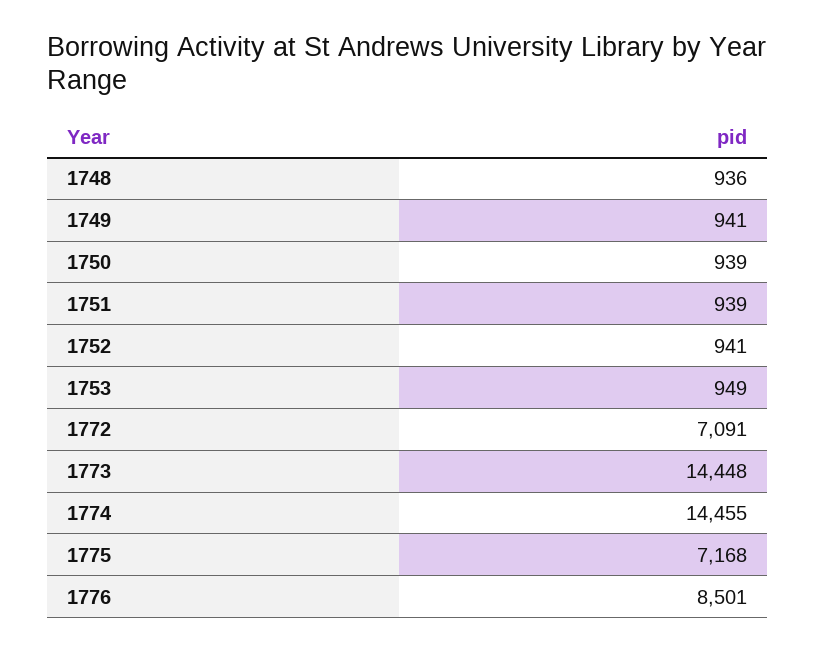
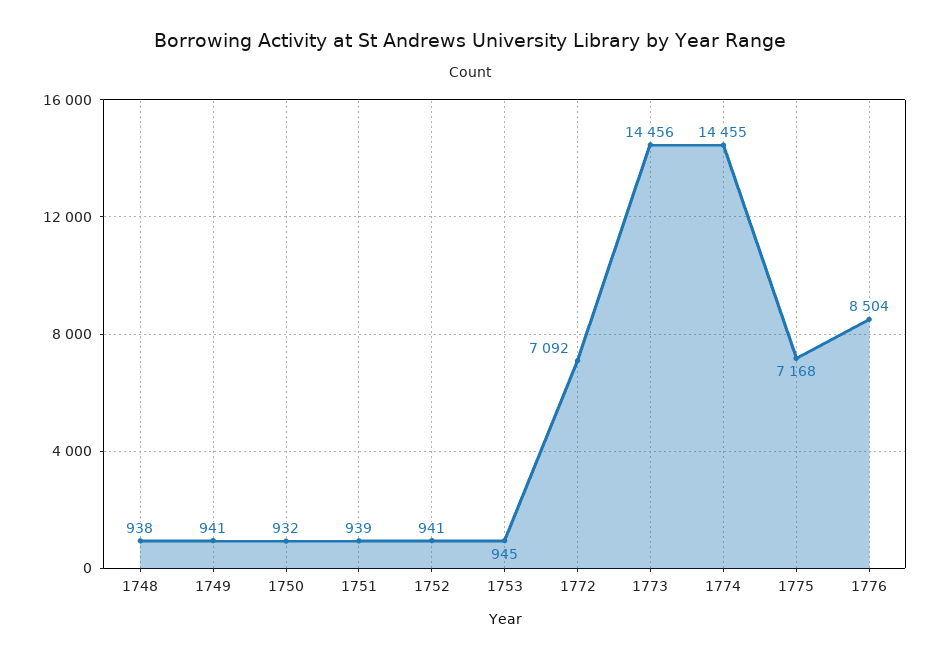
1748: 936 -> 938
1750: 939 -> 932
1753: 949 -> 945
1772: 7091 -> 7092
1773: 14448 -> 14456
1776: 8501 -> 8504

